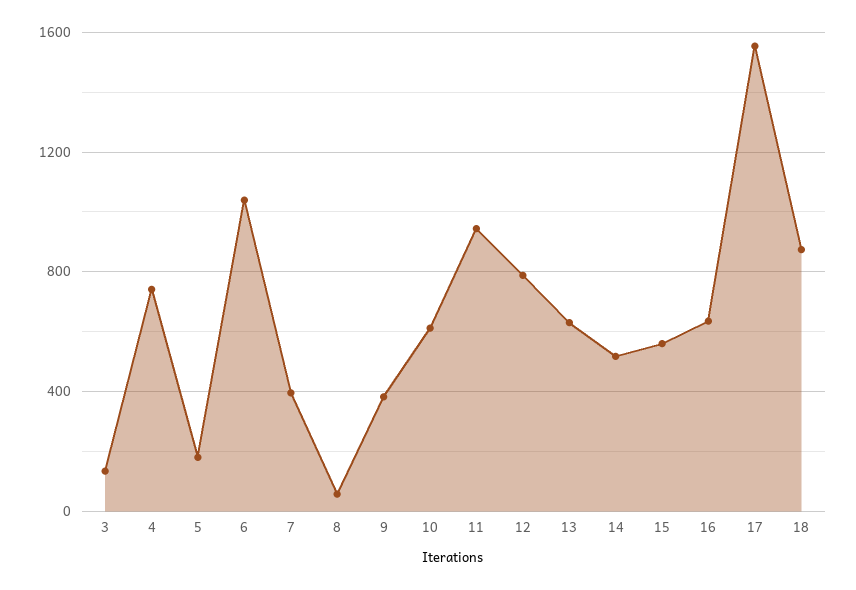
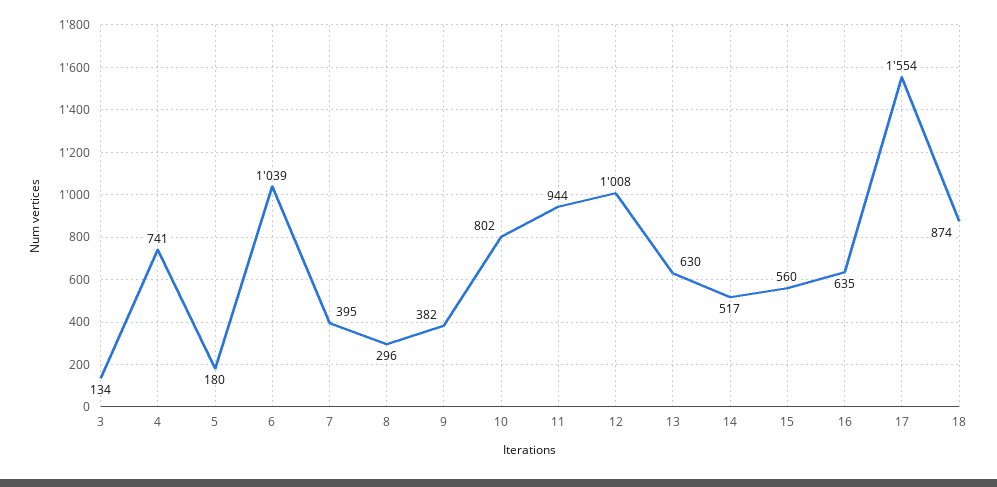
8: 50 -> 296
10: 600 -> 802
12: 800 -> 1008

